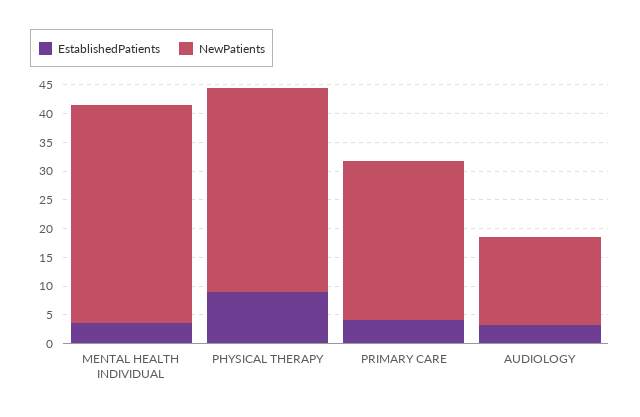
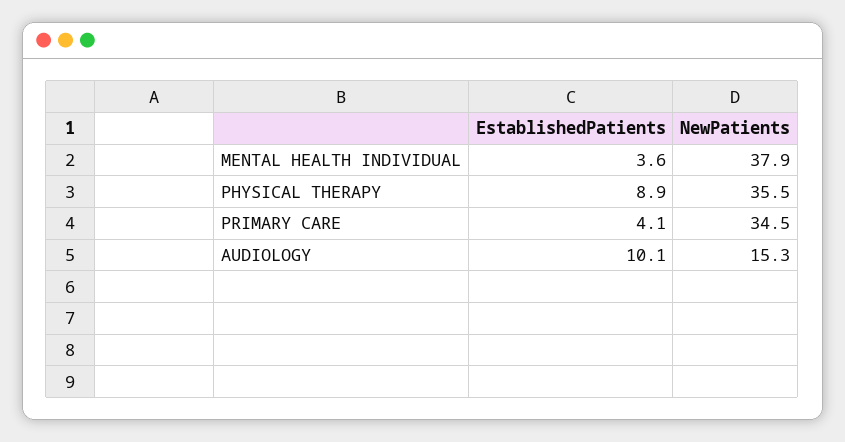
NewPatients, PRIMARY CARE: 27.5 -> 34.5
EstablishedPatients, AUDIOLOGY: 2.5 -> 10.1

